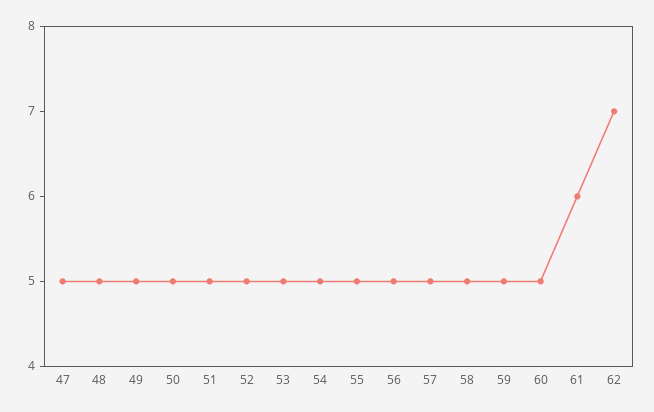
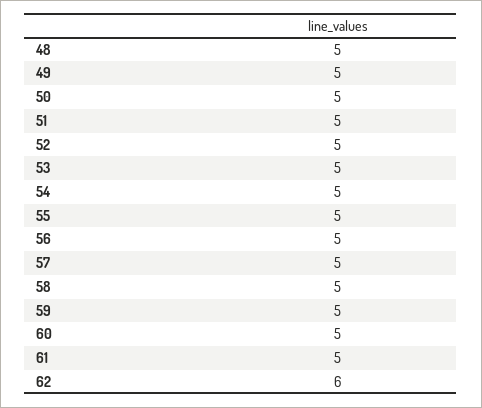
47: 5 -> none
61: 6 -> 5
62: 7 -> 6

